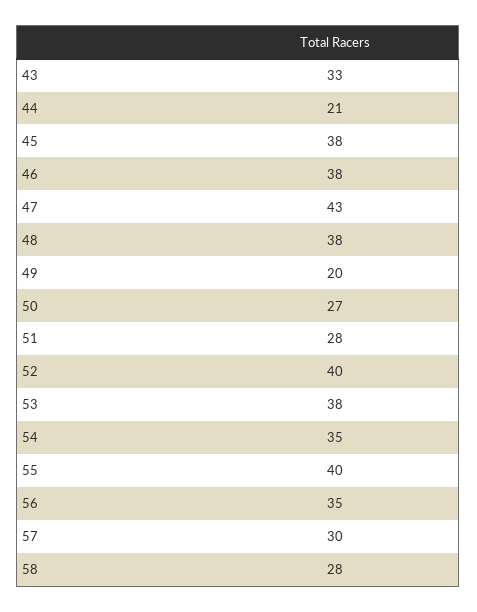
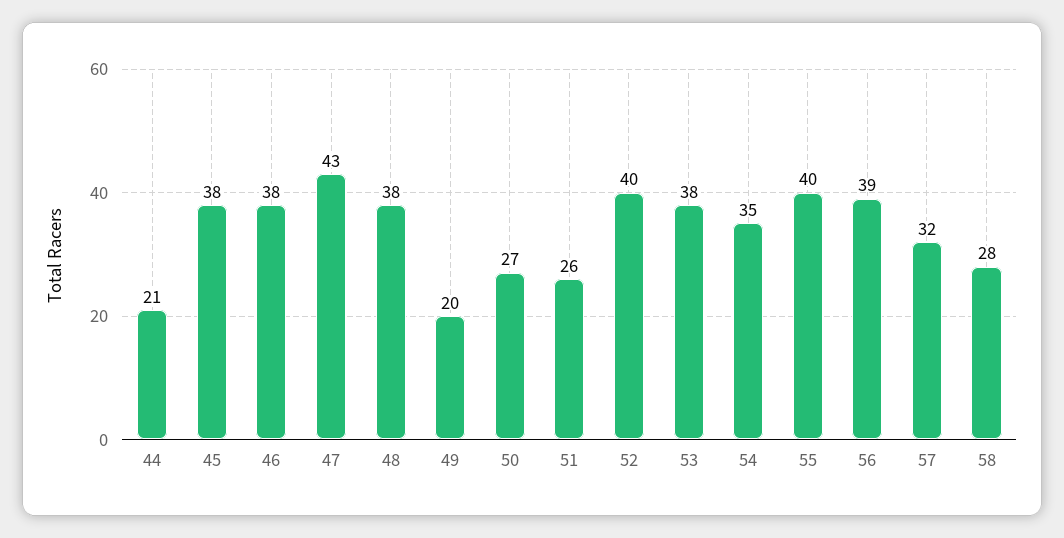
43: 33 -> none
51: 28 -> 26
56: 35 -> 39
57: 30 -> 32

